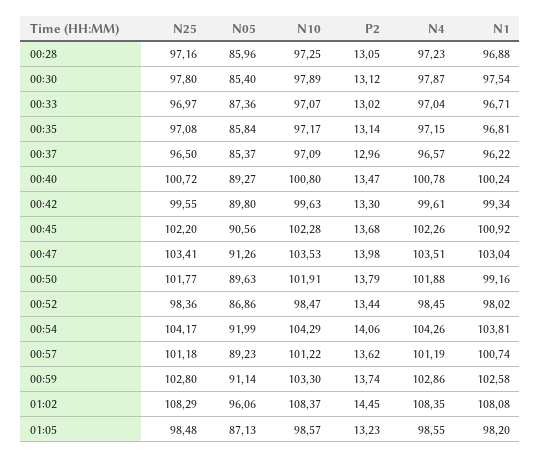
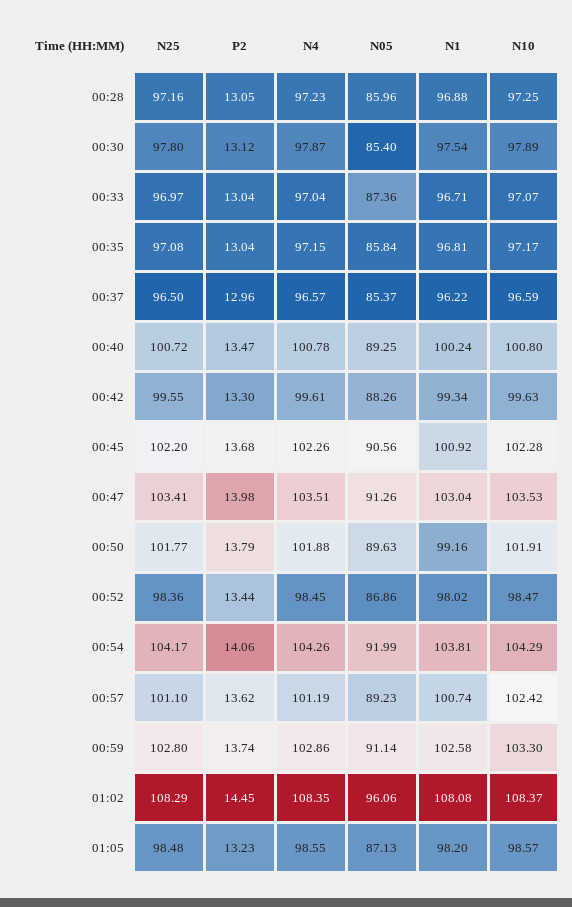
P2, 00:33: 13.02 -> 13.04
P2, 00:35: 13.14 -> 13.04
N10, 00:37: 97.09 -> 96.59
N05, 00:40: 89.27 -> 89.25
N05, 00:42: 89.8 -> 88.26
N25, 00:57: 101.18 -> 101.1
N10, 00:57: 101.22 -> 102.42

